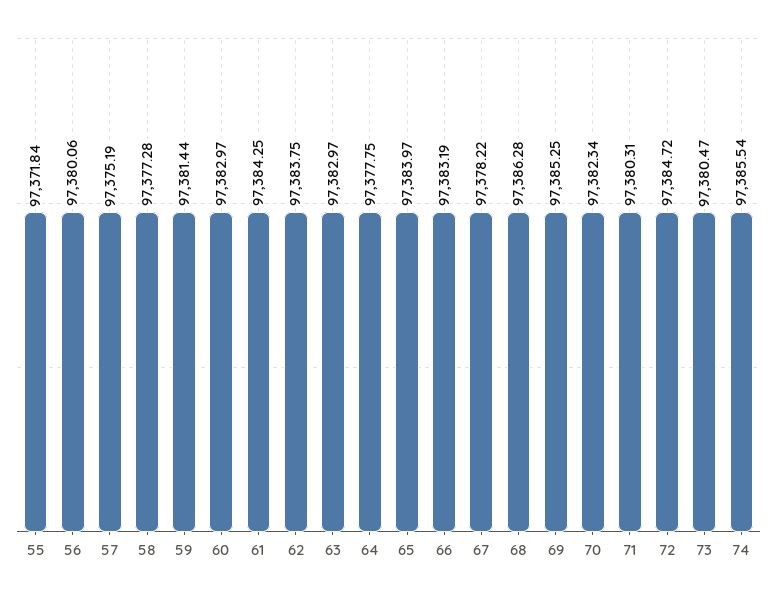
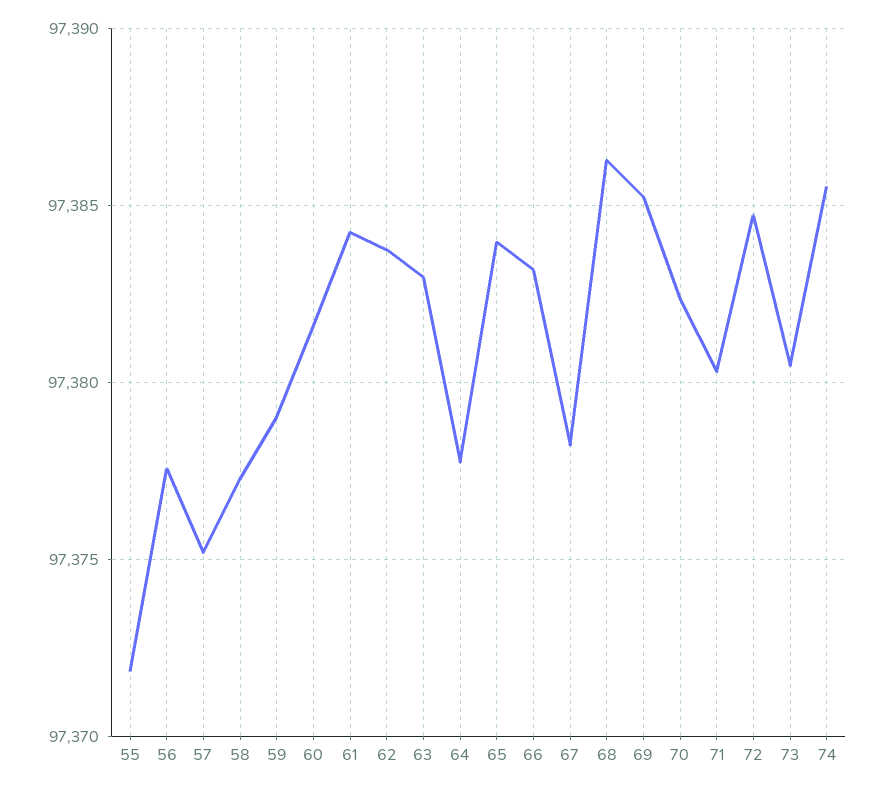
56: 97380.06 -> 97377.5
59: 97381.44 -> 97379
60: 97382.97 -> 97381.5

